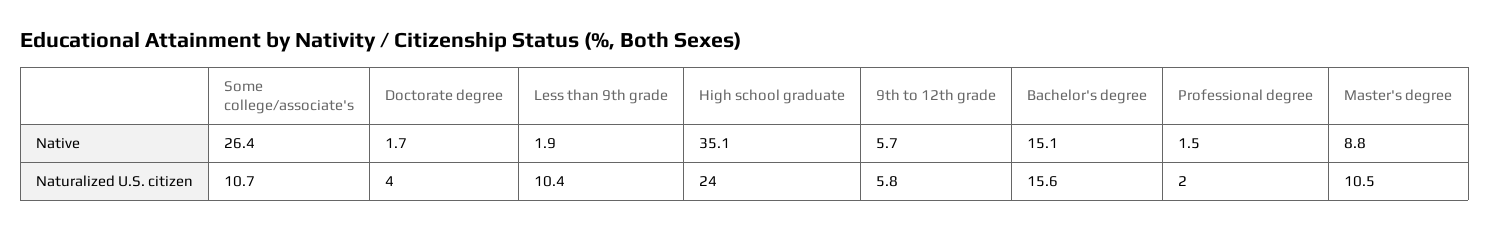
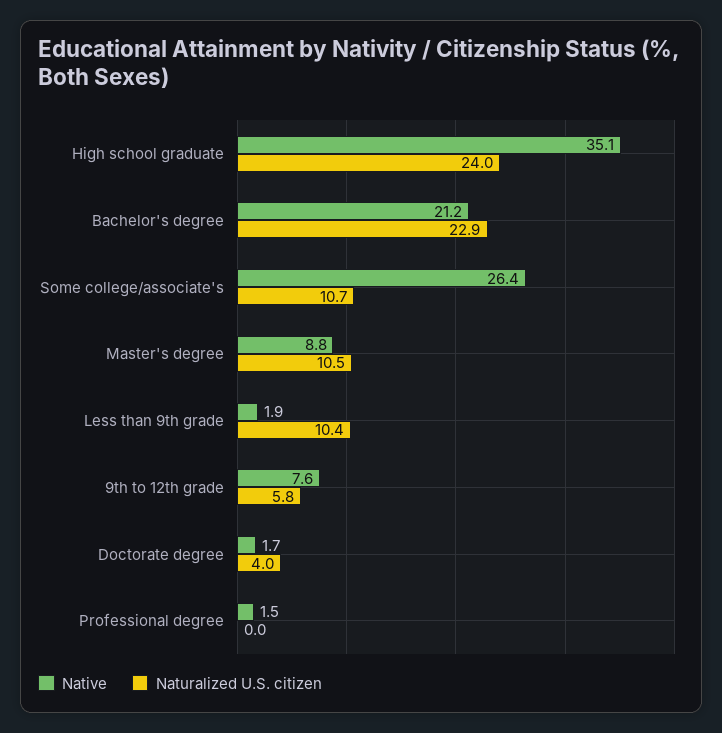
Native, 9th to 12th grade: 5.7 -> 7.6
Native, Bachelor's degree: 15.1 -> 21.2
Naturalized U.S. citizen, Bachelor's degree: 15.6 -> 22.9
Naturalized U.S. citizen, Professional degree: 2 -> 0

